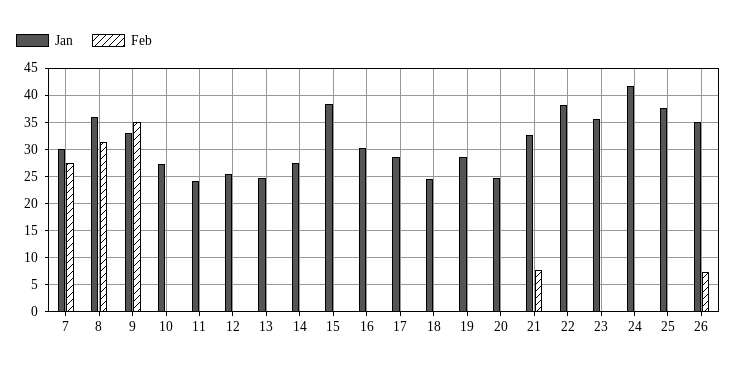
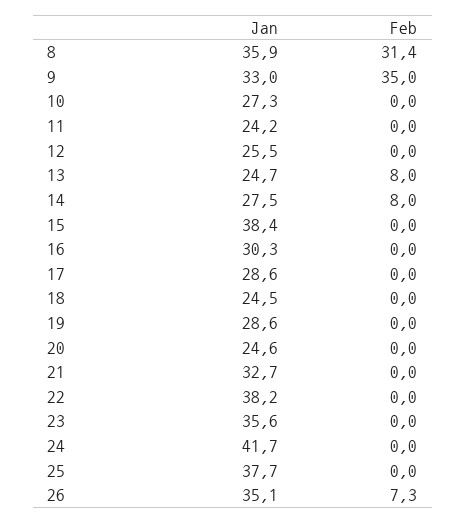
Jan, 7: 30 -> none
Feb, 7: 27.5 -> none
Feb, 13: 0 -> 8
Feb, 14: 0 -> 8
Feb, 21: 7.5 -> 0

